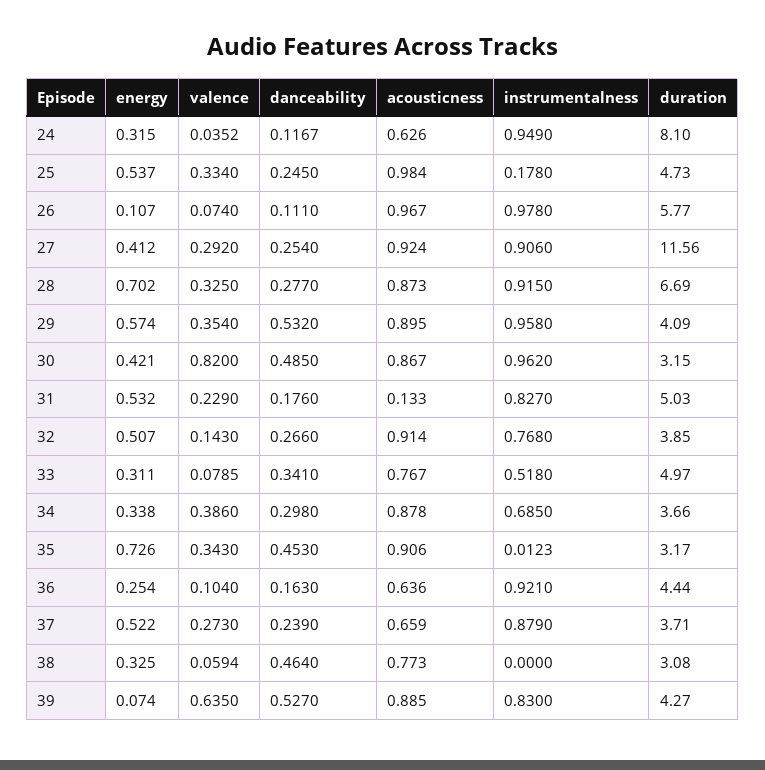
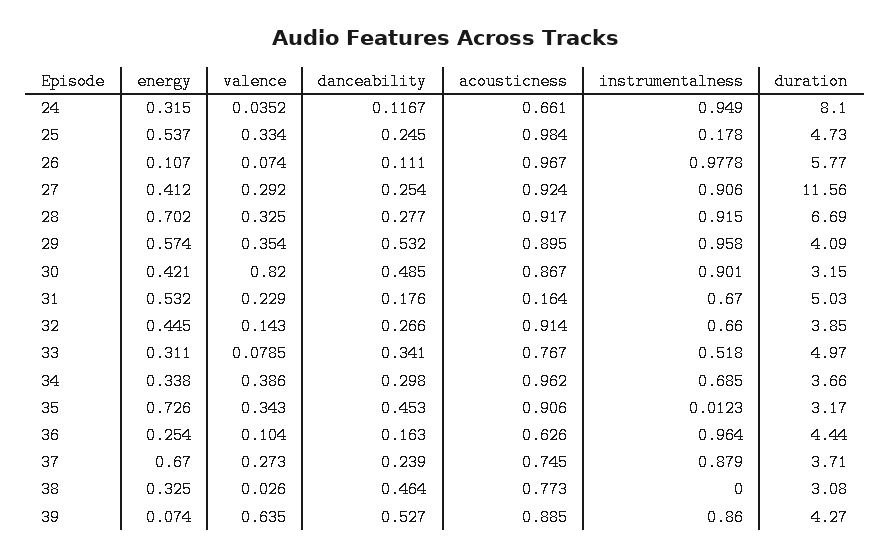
acousticness, 24: 0.626 -> 0.661
instrumentalness, 26: 0.978 -> 0.9778
acousticness, 28: 0.873 -> 0.917
instrumentalness, 30: 0.962 -> 0.901
acousticness, 31: 0.133 -> 0.164
instrumentalness, 31: 0.827 -> 0.67
energy, 32: 0.507 -> 0.445
instrumentalness, 32: 0.768 -> 0.66
acousticness, 34: 0.878 -> 0.962
acousticness, 36: 0.636 -> 0.626
instrumentalness, 36: 0.921 -> 0.964
energy, 37: 0.522 -> 0.67
acousticness, 37: 0.659 -> 0.745
valence, 38: 0.0594 -> 0.026
instrumentalness, 39: 0.83 -> 0.86

